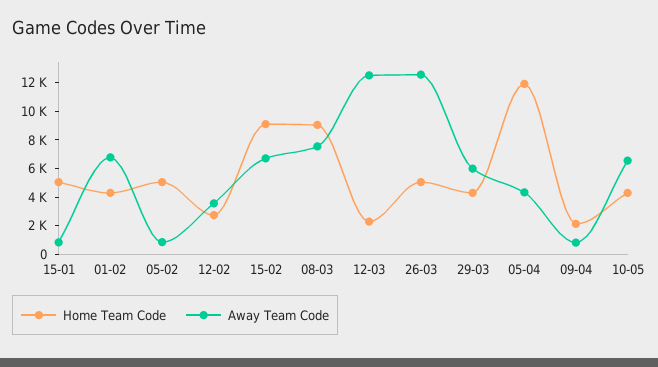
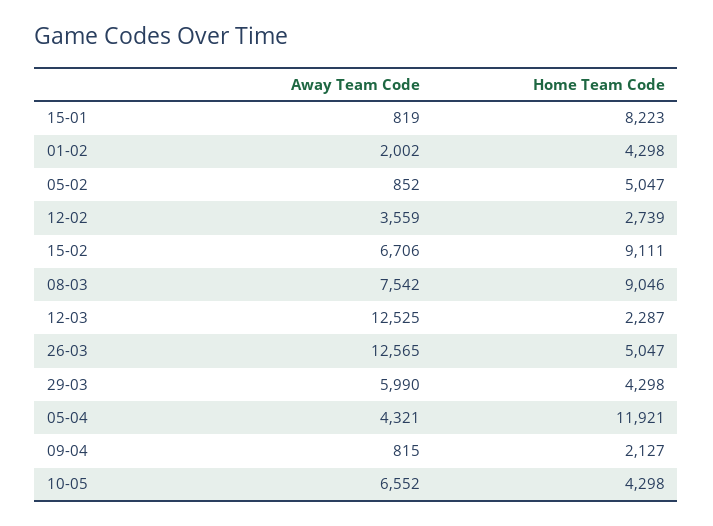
Home Team Code, 15-01: 5000 -> 8223
Away Team Code, 01-02: 7000 -> 2002

